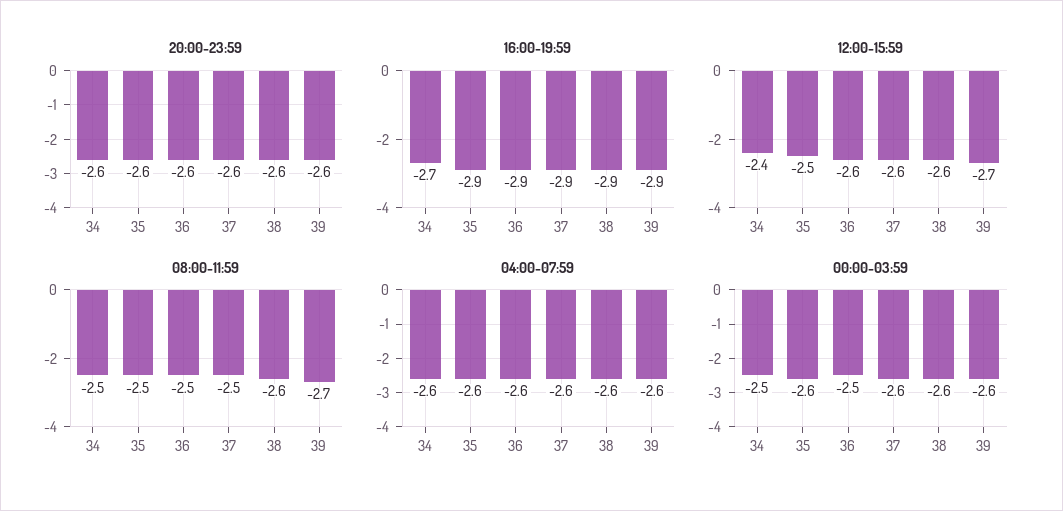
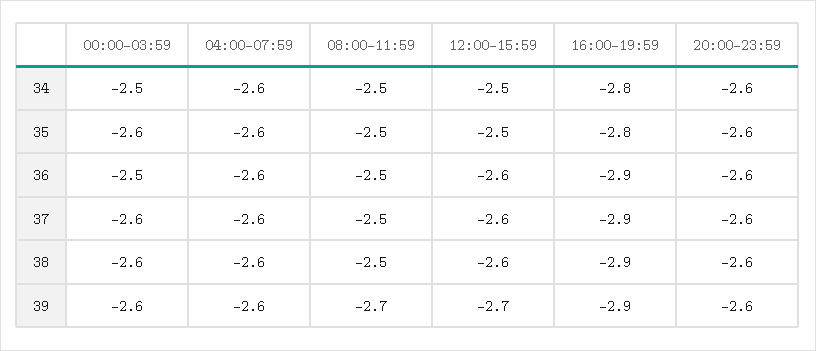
16:00-19:59, 34: -2.7 -> -2.8
16:00-19:59, 35: -2.9 -> -2.8
12:00-15:59, 34: -2.4 -> -2.5
08:00-11:59, 38: -2.6 -> -2.5

